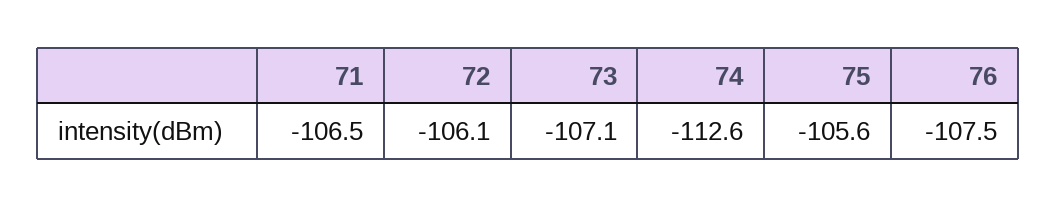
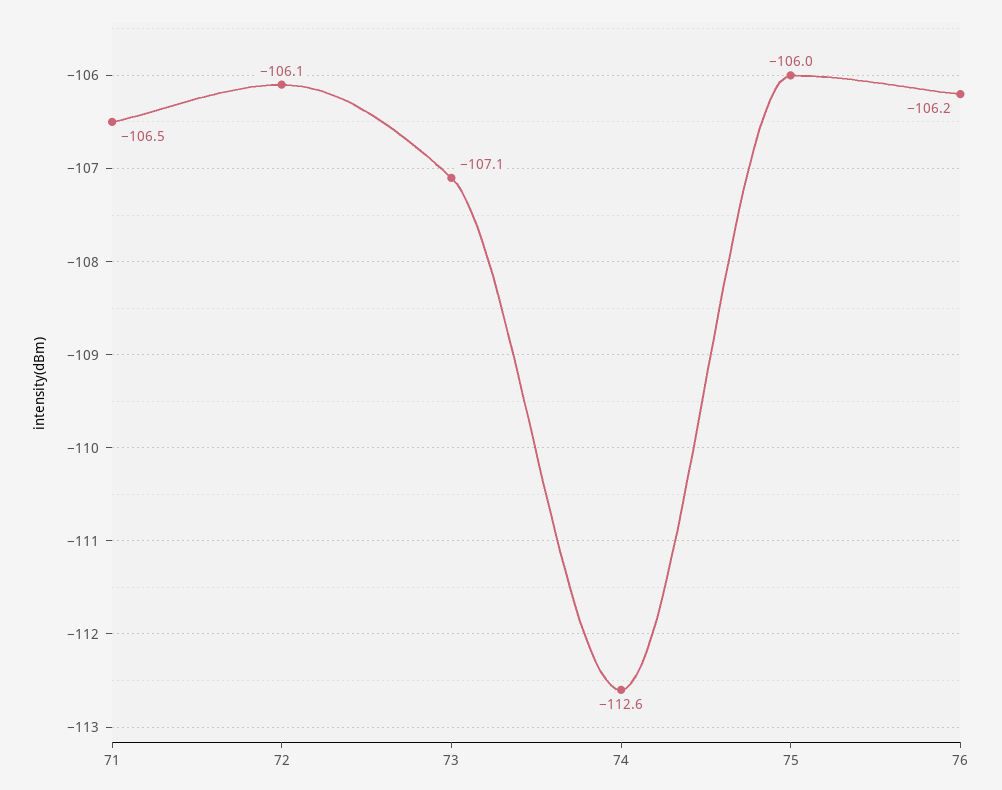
75: -105.6 -> -106
76: -107.5 -> -106.2

